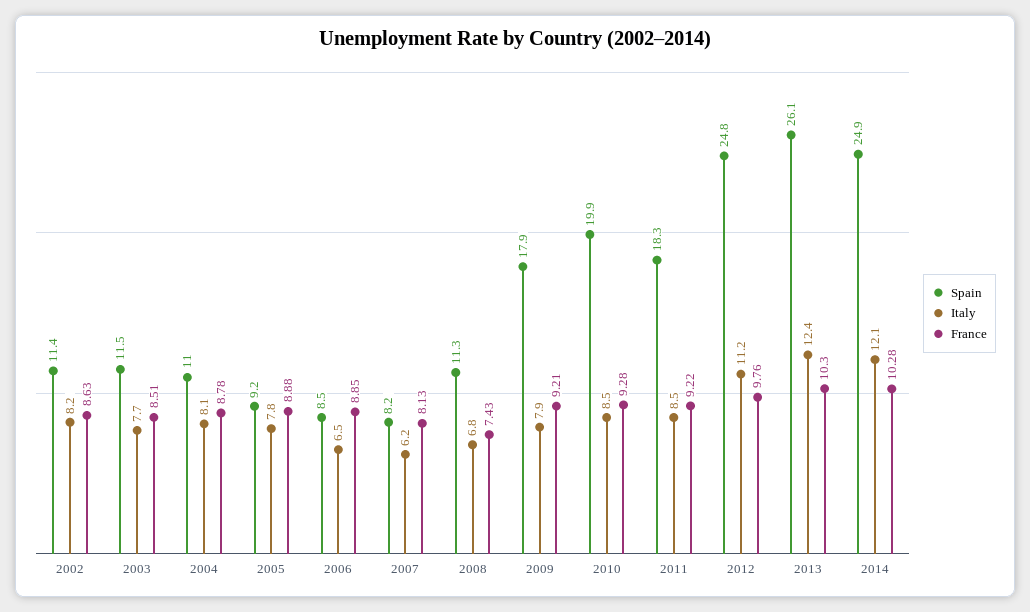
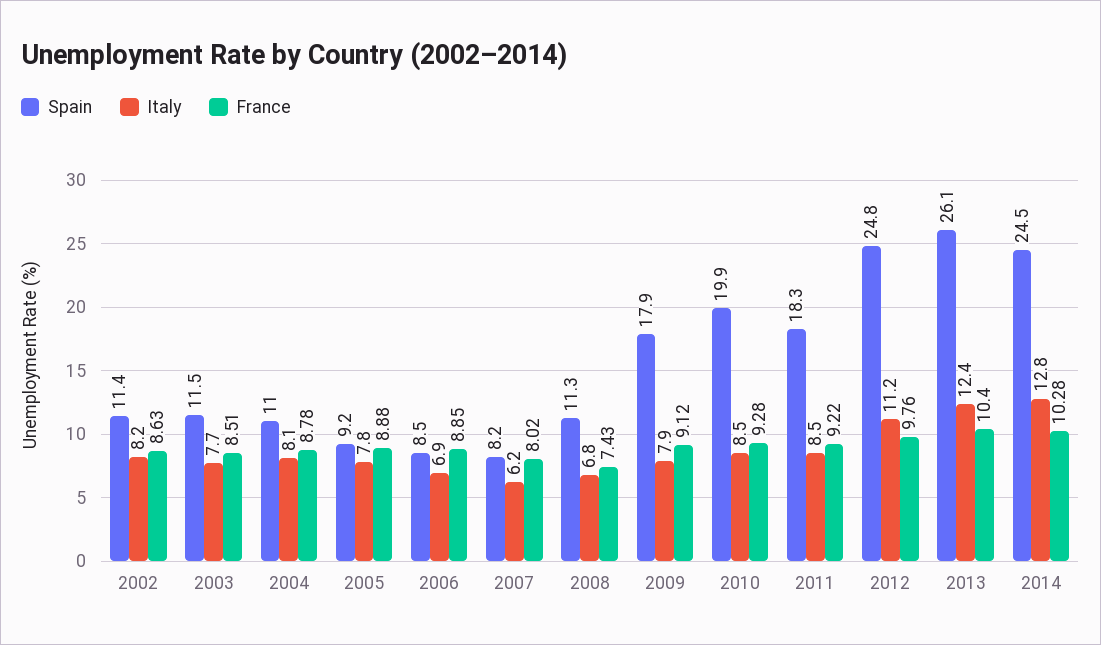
Italy, 2006: 6.5 -> 6.9
France, 2007: 8.13 -> 8.02
France, 2009: 9.21 -> 9.12
France, 2013: 10.3 -> 10.4
Spain, 2014: 24.9 -> 24.5
Italy, 2014: 12.1 -> 12.8

